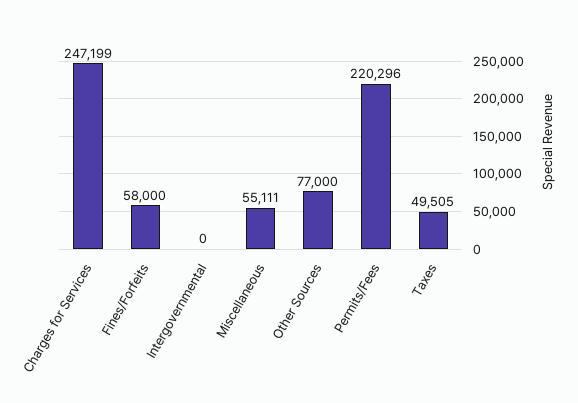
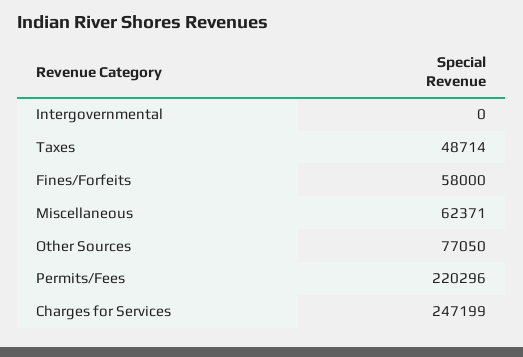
Miscellaneous: 55111 -> 62371
Other Sources: 77000 -> 77050
Taxes: 49505 -> 48714

